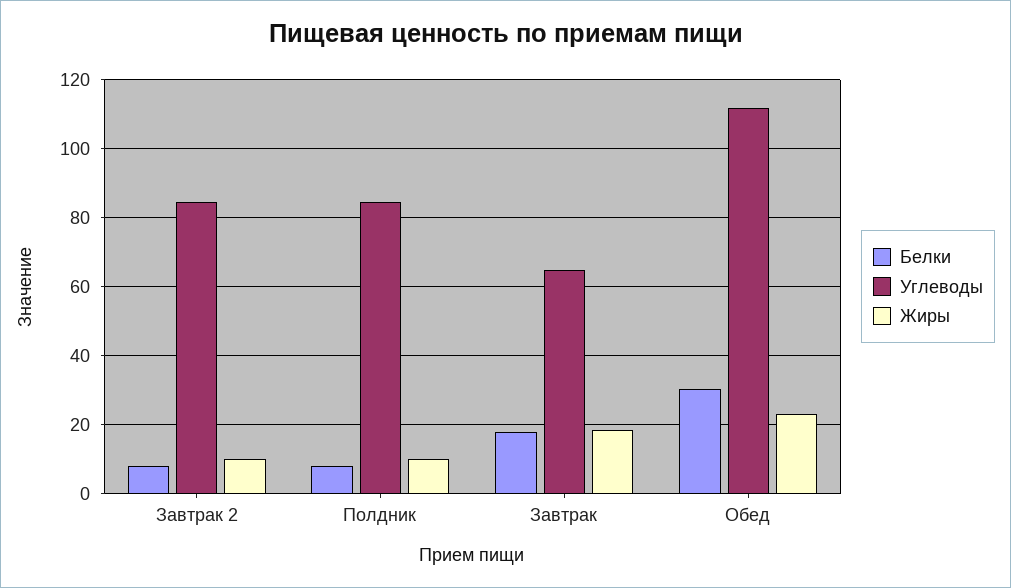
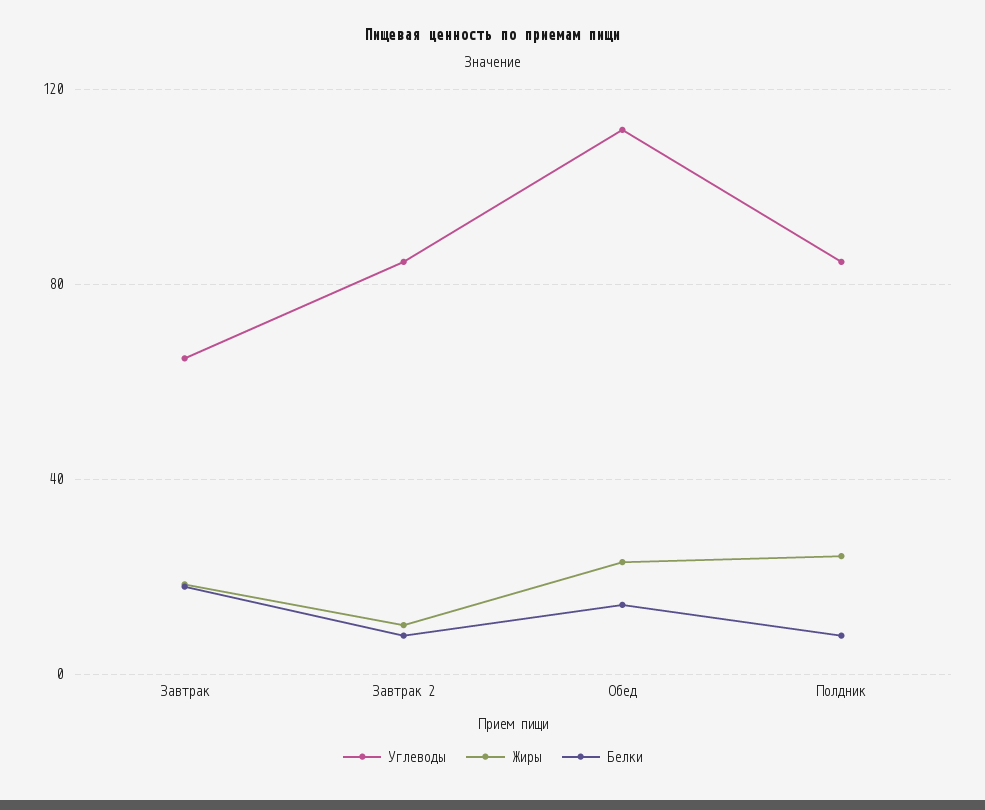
Жиры, Полдник: 10 -> 25
Белки, Обед: 30 -> 15

